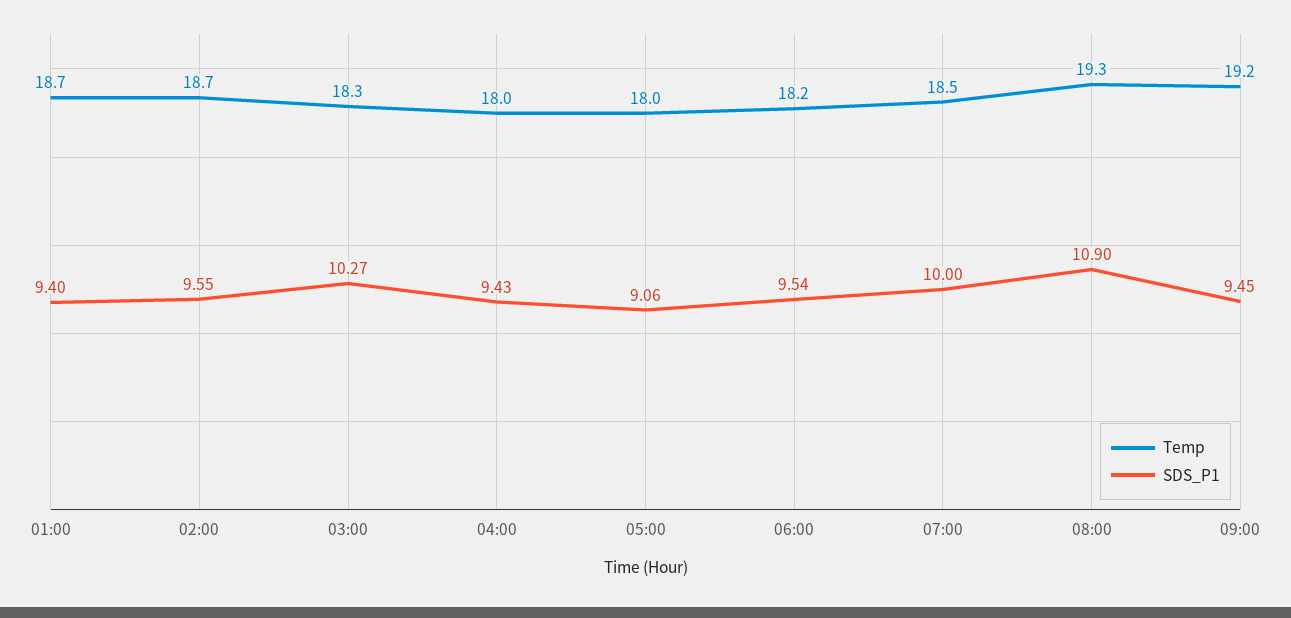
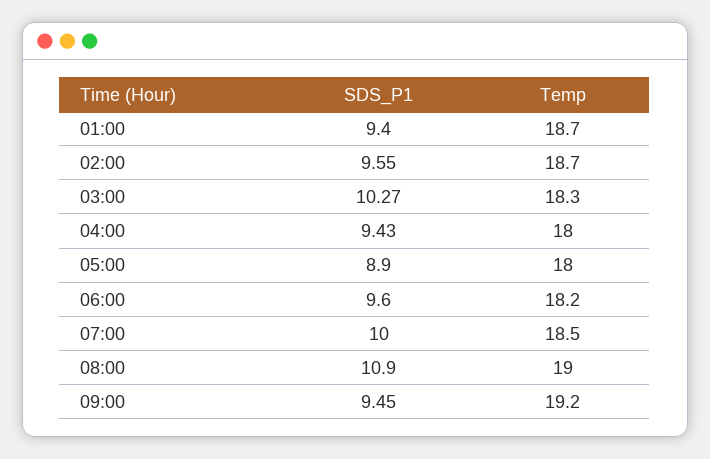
SDS_P1, 05:00: 9.06 -> 8.9
SDS_P1, 06:00: 9.54 -> 9.6
Temp, 08:00: 19.3 -> 19

